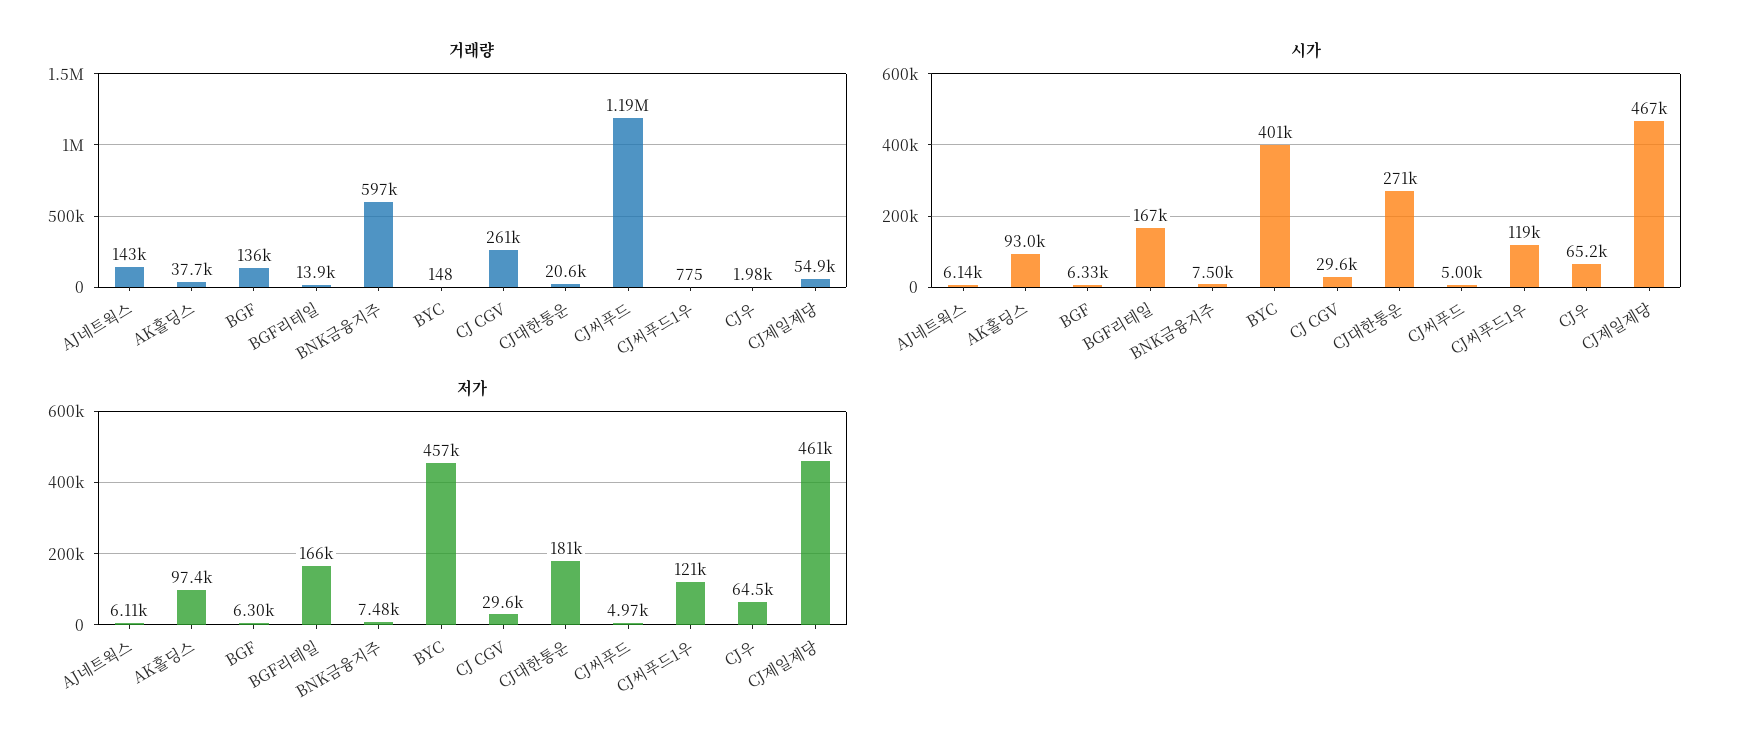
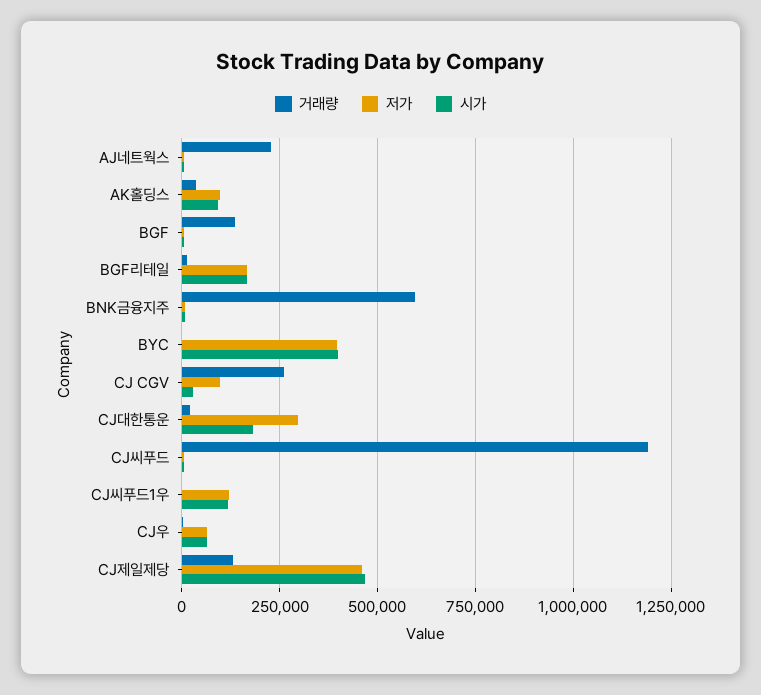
거래량, AJ네트웍스: 143000 -> 225000
거래량, CJ제일제당: 54900 -> 125000
시가, CJ대한통운: 271000 -> 175000
저가, BYC: 457000 -> 400000
저가, CJ CGV: 29600 -> 100000
저가, CJ대한통운: 181000 -> 300000

